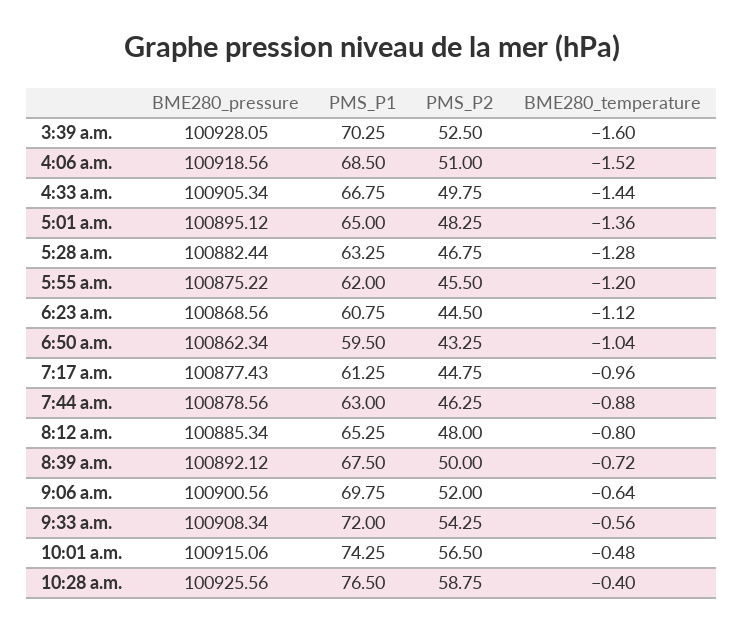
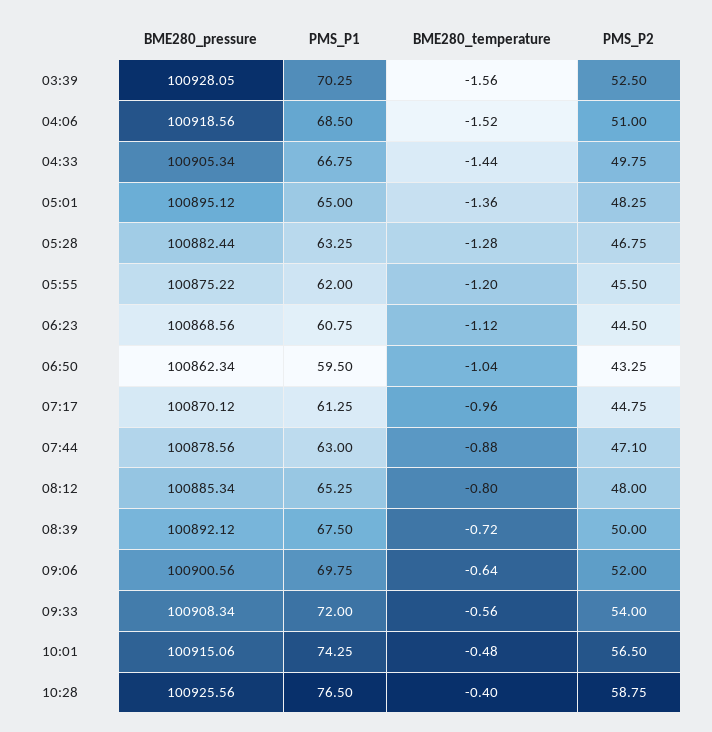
BME280_temperature, 3:39 a.m.: -1.6 -> -1.56
BME280_pressure, 7:17 a.m.: 100877.43 -> 100870.12
PMS_P2, 7:44 a.m.: 46.25 -> 47.1
PMS_P2, 9:33 a.m.: 54.25 -> 54

